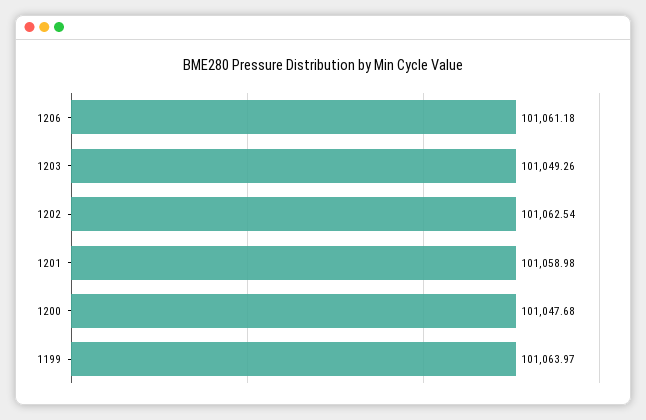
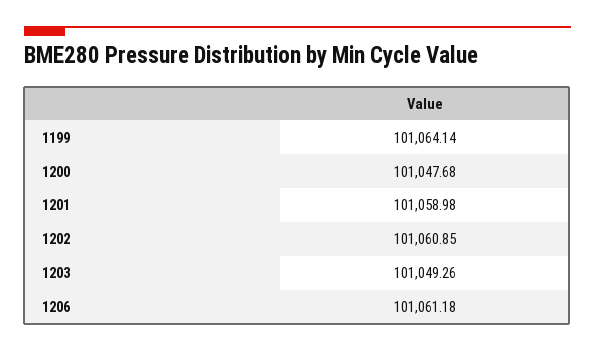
1202: 101062.54 -> 101060.85
1199: 101063.97 -> 101064.14

